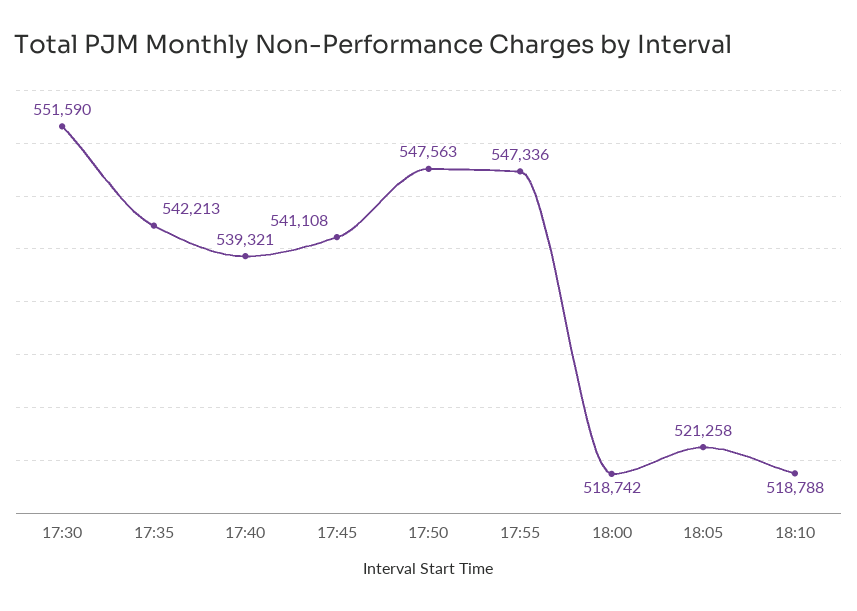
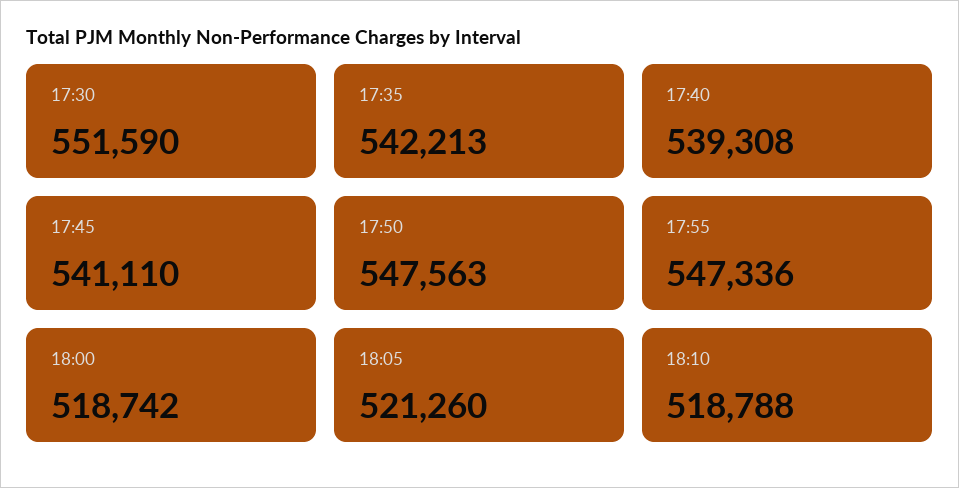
17:40: 539321 -> 539308
17:45: 541108 -> 541110
18:05: 521258 -> 521260

